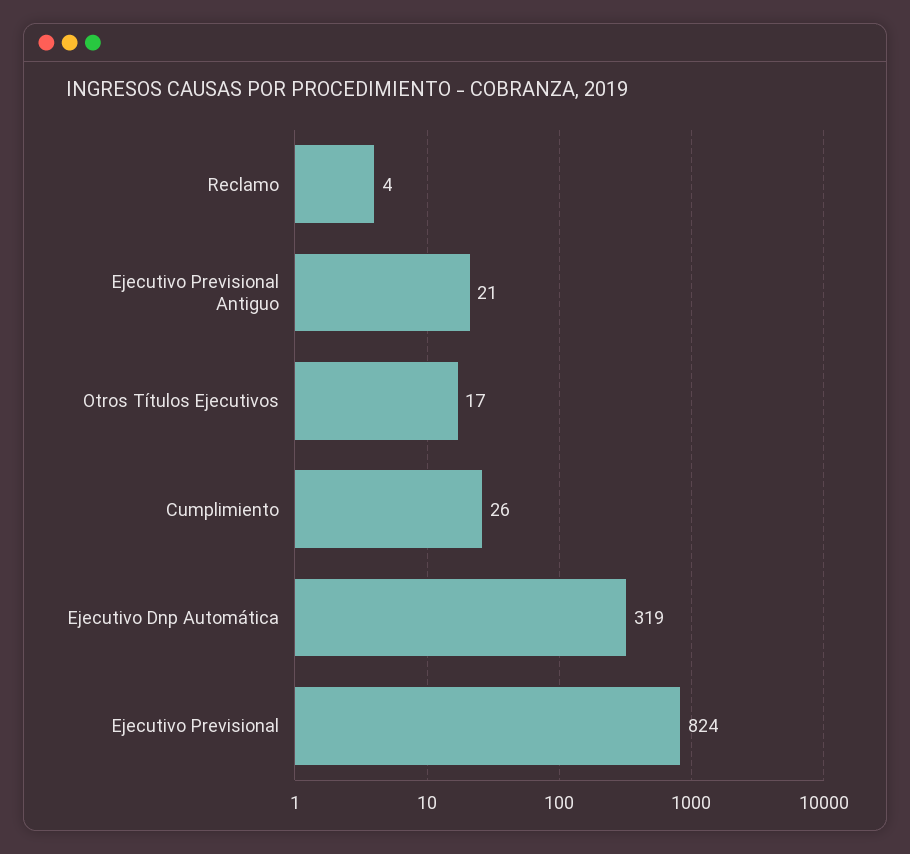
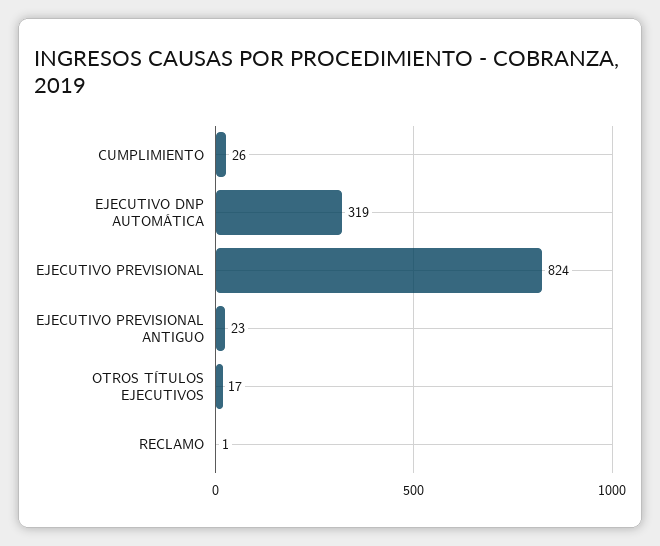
Reclamo: 4 -> 1
Ejecutivo Previsional Antiguo: 21 -> 23

